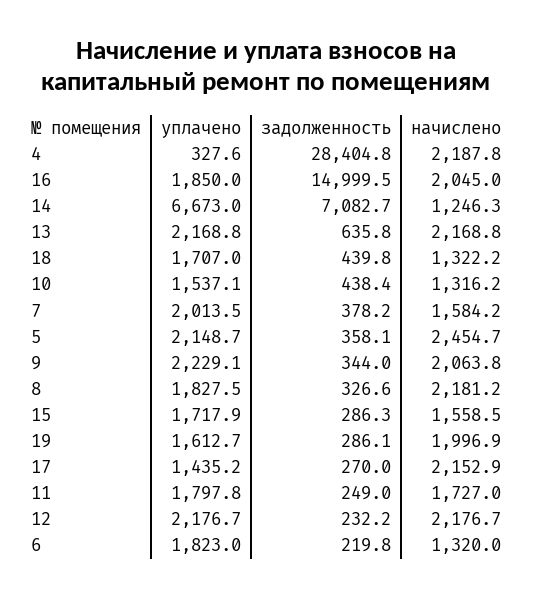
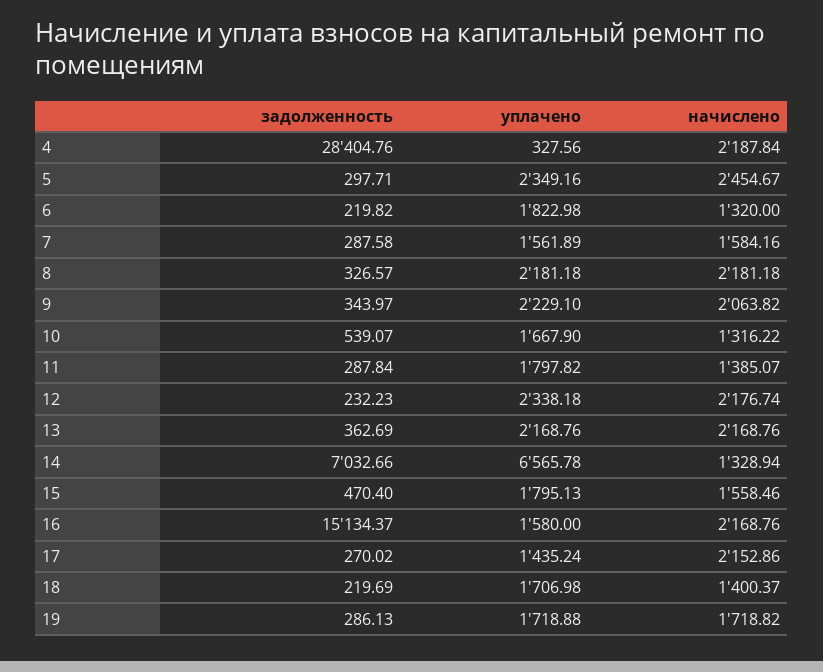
уплачено, 16: 1850 -> 1580
задолженность, 16: 14999.5 -> 15134.37
начислено, 16: 2045 -> 2168.76
уплачено, 14: 6673 -> 6565.78
задолженность, 14: 7082.7 -> 7032.66
начислено, 14: 1246.3 -> 1328.94
задолженность, 13: 635.8 -> 362.69
задолженность, 18: 439.8 -> 219.69
начислено, 18: 1322.2 -> 1400.37
уплачено, 10: 1537.1 -> 1667.9
задолженность, 10: 438.4 -> 539.07
уплачено, 7: 2013.5 -> 1561.89
задолженность, 7: 378.2 -> 287.58
уплачено, 5: 2148.7 -> 2349.16
задолженность, 5: 358.1 -> 297.71
уплачено, 8: 1827.5 -> 2181.18
уплачено, 15: 1717.9 -> 1795.13
задолженность, 15: 286.3 -> 470.4
уплачено, 19: 1612.7 -> 1718.88
начислено, 19: 1996.9 -> 1718.82
задолженность, 11: 249 -> 287.84
начислено, 11: 1727 -> 1385.07
уплачено, 12: 2176.7 -> 2338.18

